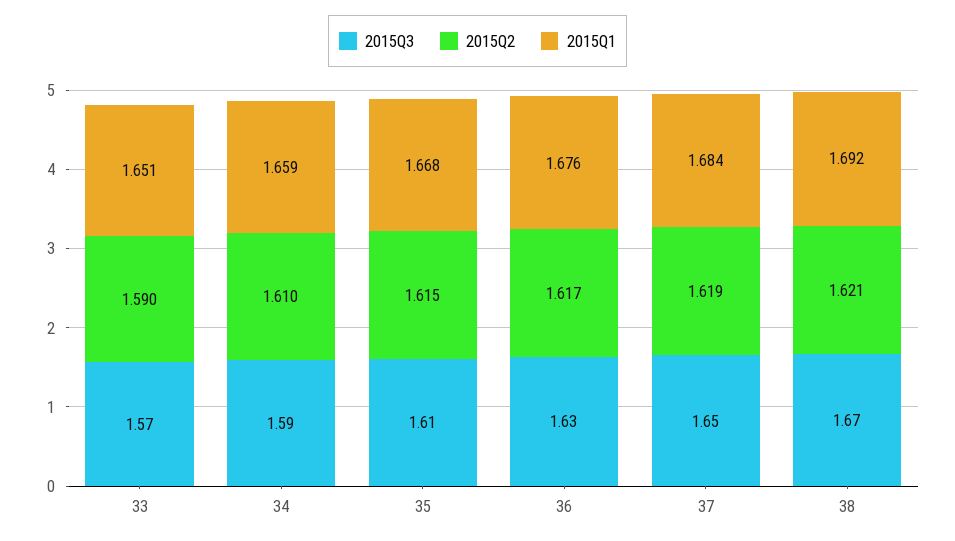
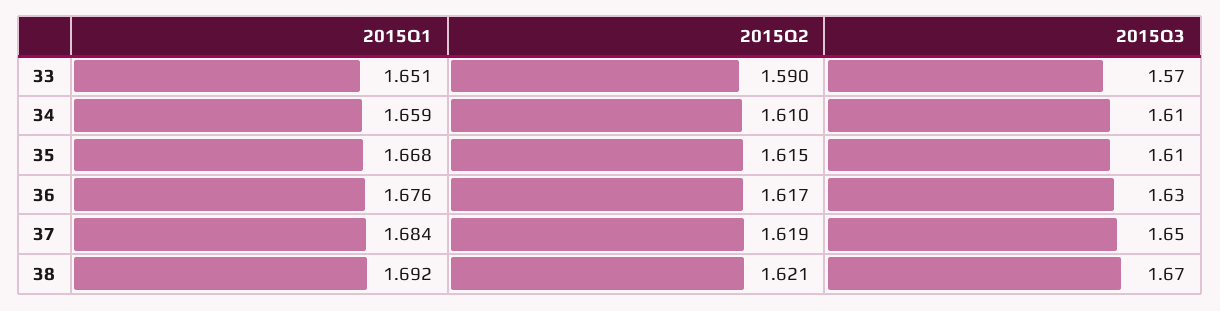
2015Q3, 34: 1.59 -> 1.61

